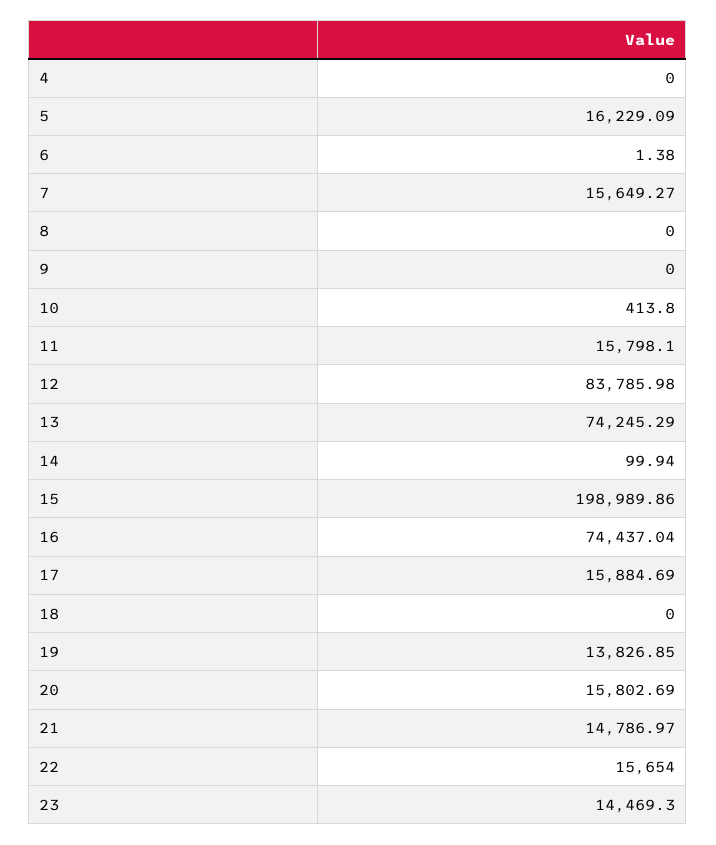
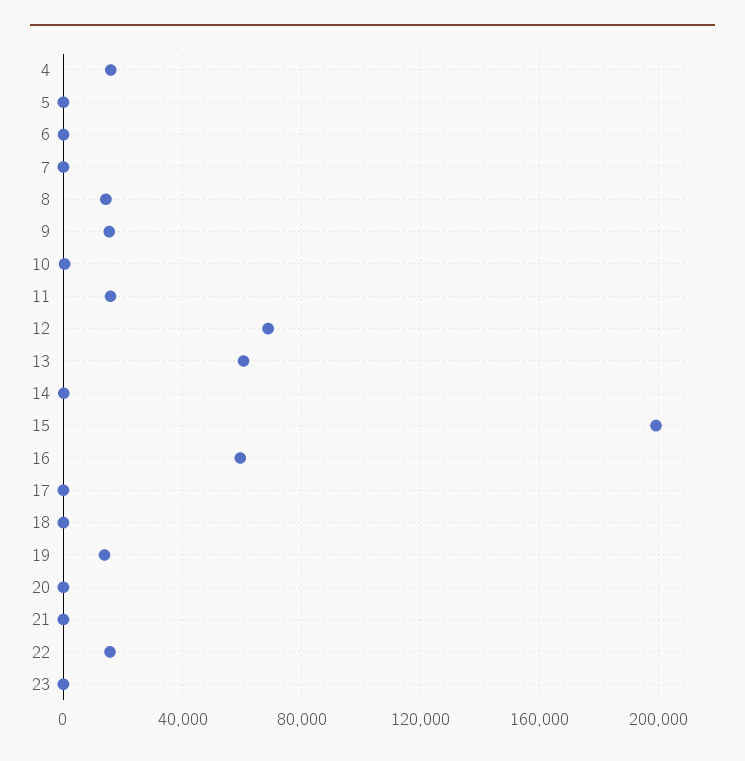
4: 0 -> 15000
5: 16229.09 -> 0
7: 15649.27 -> 0
8: 0 -> 15000
9: 0 -> 15000
12: 83785.98 -> 70000
13: 74245.29 -> 60000
16: 74437.04 -> 60000
17: 15884.69 -> 0
20: 15802.69 -> 0
21: 14786.97 -> 0
23: 14469.3 -> 0

